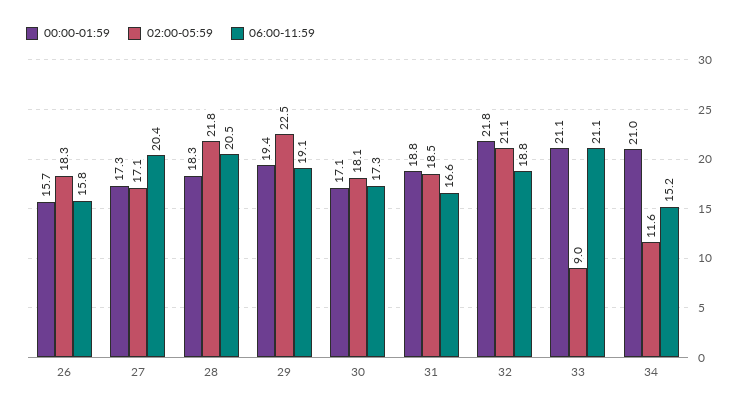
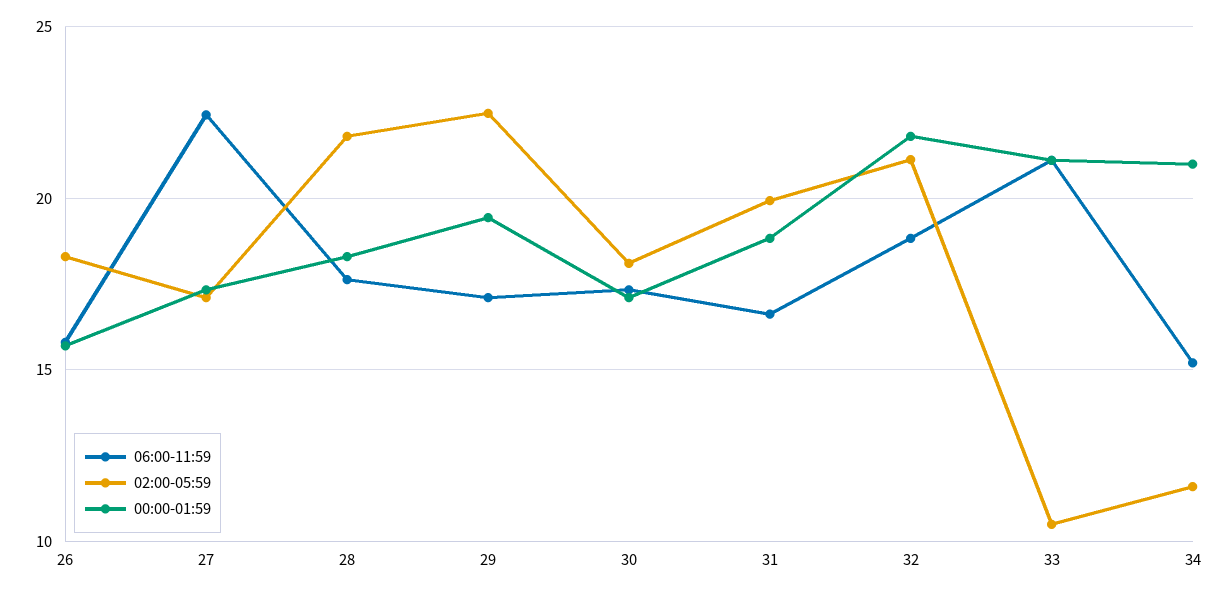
06:00-11:59, 27: 20.4 -> 22.5
06:00-11:59, 28: 20.5 -> 17.5
06:00-11:59, 29: 19.1 -> 17
02:00-05:59, 31: 18.5 -> 20
02:00-05:59, 33: 9 -> 10.5

